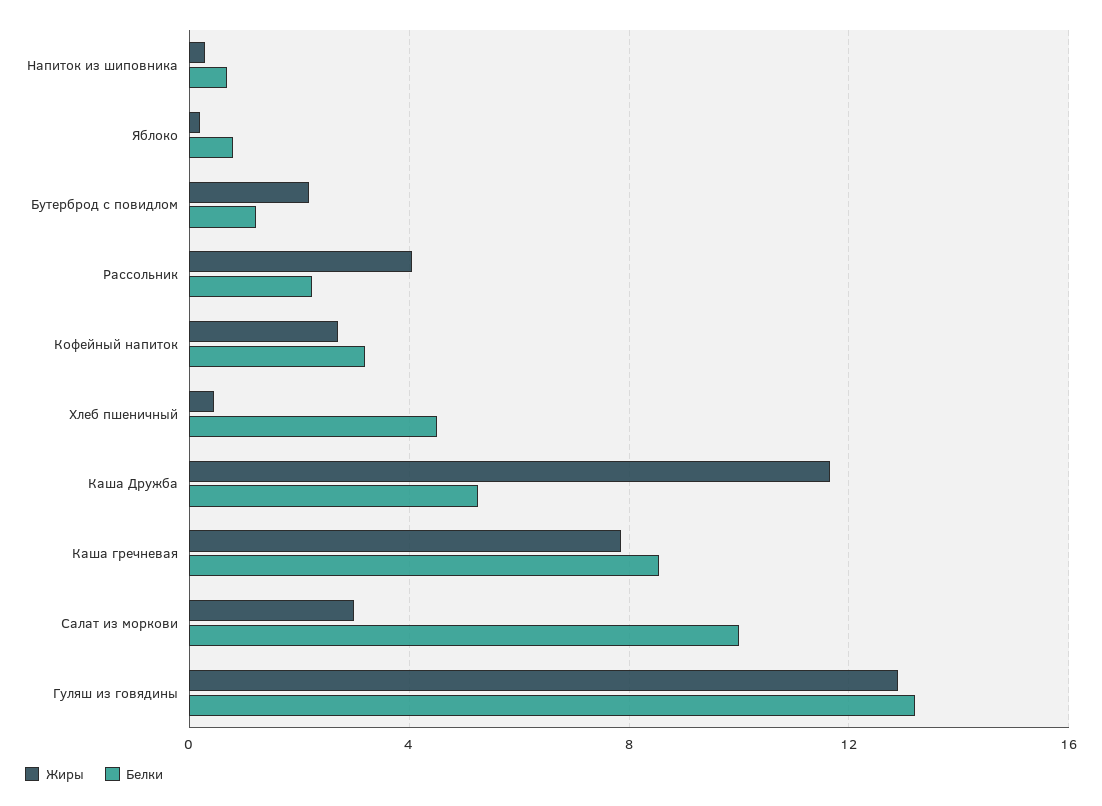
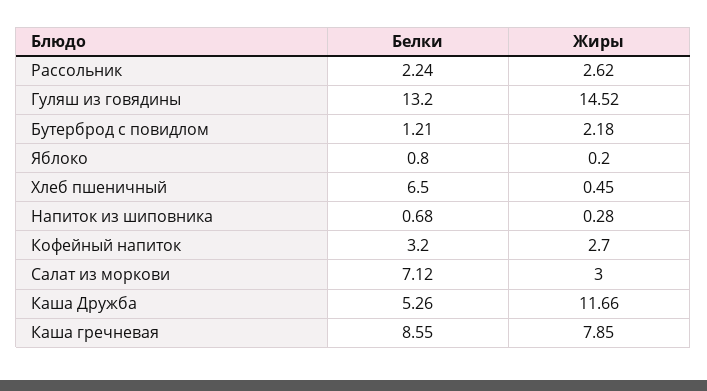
Жиры, Рассольник: 4 -> 2.62
Белки, Хлеб пшеничный: 4.5 -> 6.5
Белки, Салат из моркови: 10 -> 7.12
Жиры, Гуляш из говядины: 13 -> 14.52

